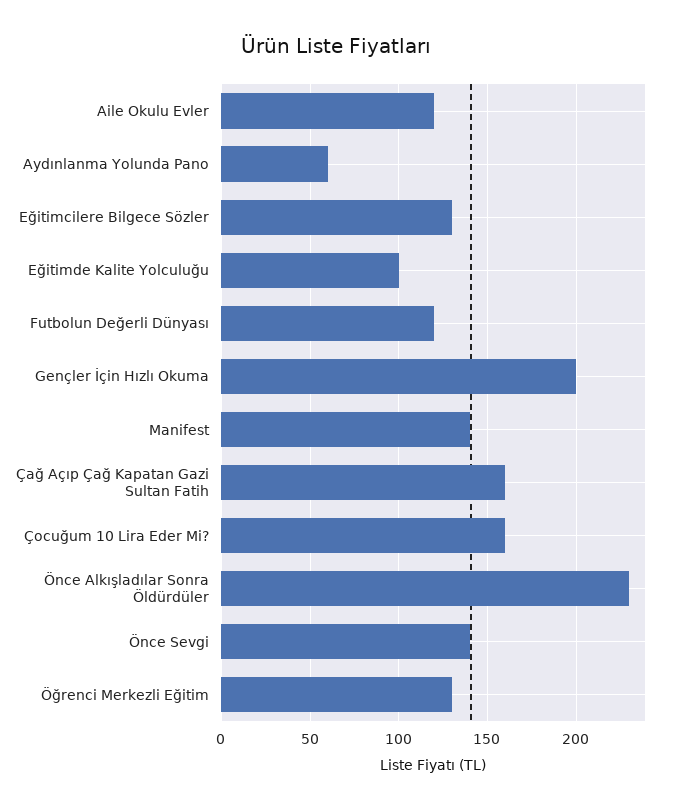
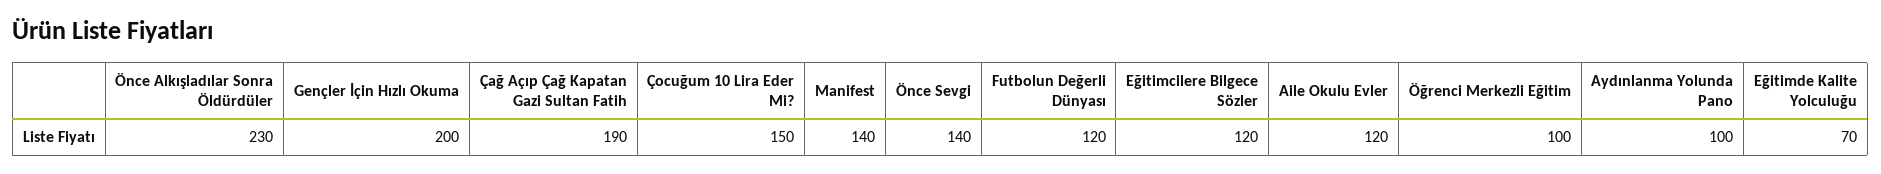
Aydınlanma Yolunda Pano: 60 -> 100
Eğitimcilere Bilgece Sözler: 130 -> 120
Eğitimde Kalite Yolculuğu: 100 -> 70
Çağ Açıp Çağ Kapatan Gazi Sultan Fatih: 160 -> 190
Çocuğum 10 Lira Eder Mi?: 160 -> 150
Öğrenci Merkezli Eğitim: 130 -> 100

